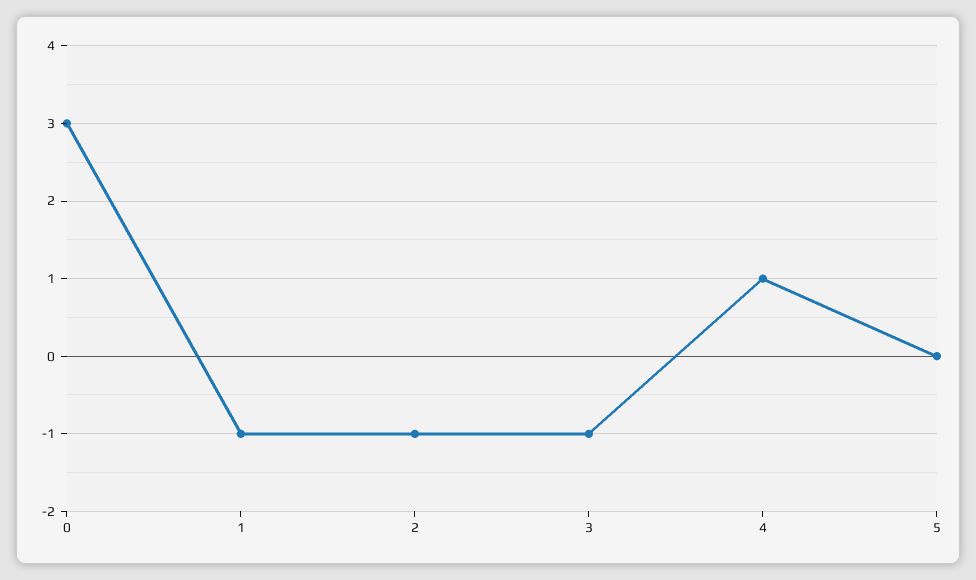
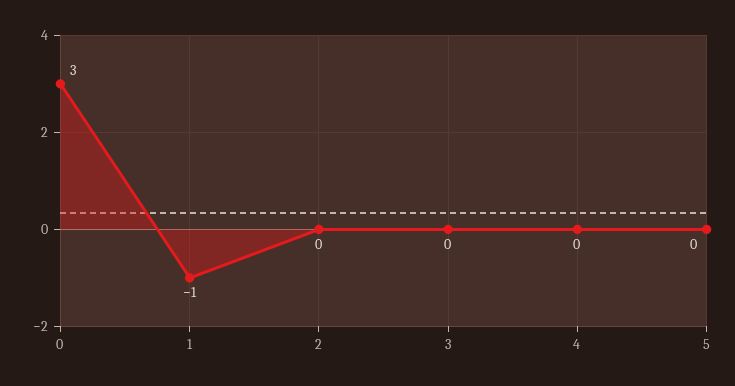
2: -1 -> 0
3: -1 -> 0
4: 1 -> 0

